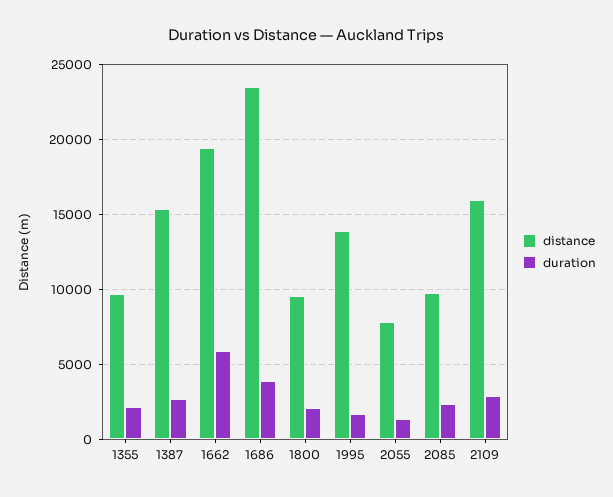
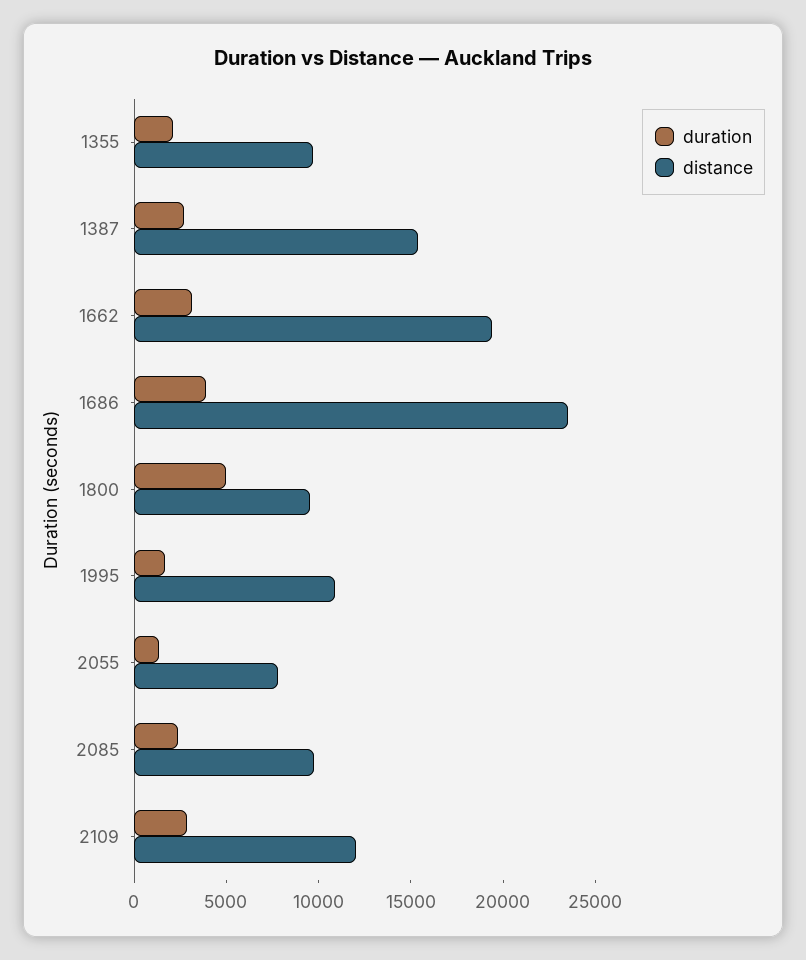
duration, 1662: 6000 -> 3000
duration, 1800: 2000 -> 5000
distance, 1995: 14000 -> 11000
distance, 2109: 16000 -> 12000

